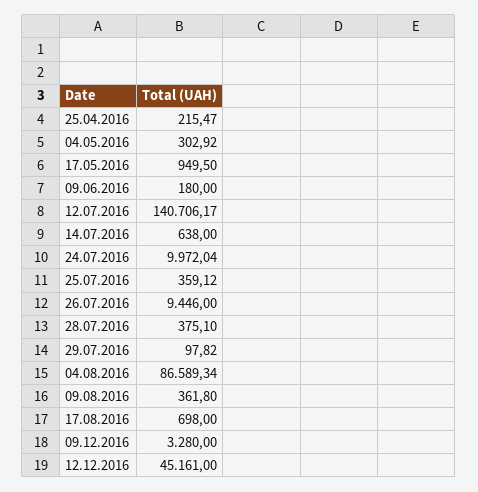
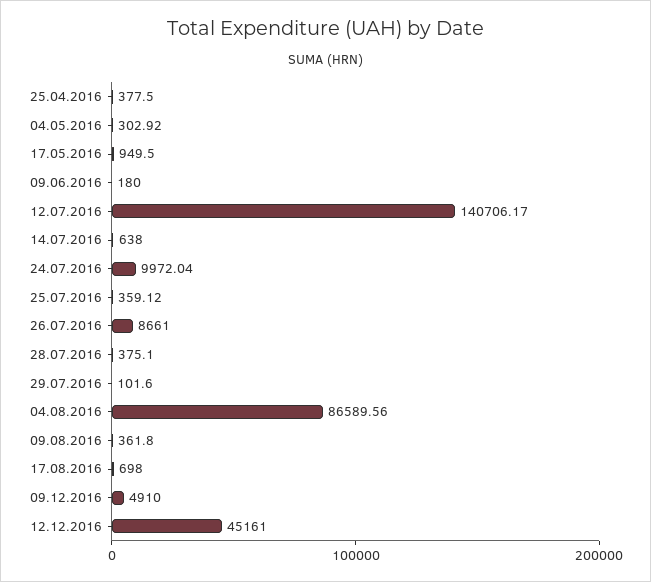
25.04.2016: 215.47 -> 377.5
26.07.2016: 9446 -> 8661
29.07.2016: 97.82 -> 101.6
04.08.2016: 86589.34 -> 86589.56
09.12.2016: 3280 -> 4910

